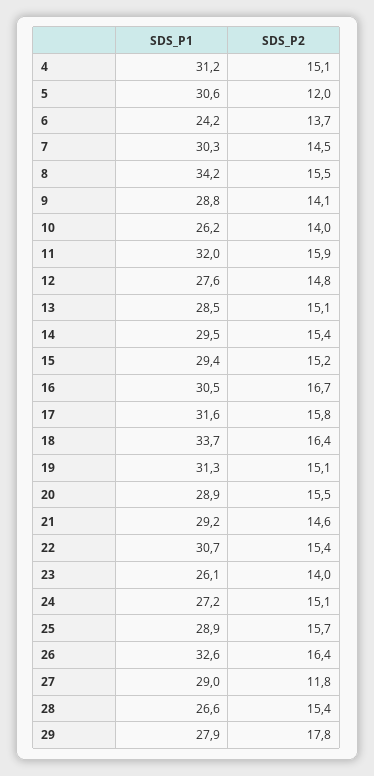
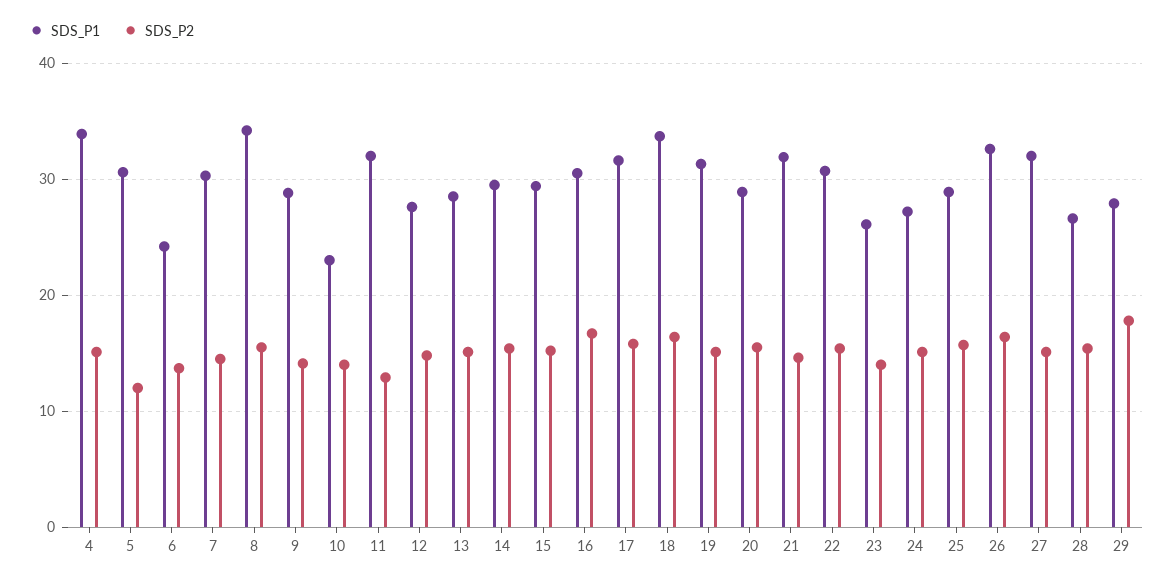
SDS_P1, 4: 31.2 -> 34
SDS_P1, 10: 26.2 -> 23
SDS_P2, 11: 15.9 -> 13
SDS_P1, 21: 29.2 -> 32
SDS_P1, 27: 29 -> 32
SDS_P2, 27: 11.8 -> 15

